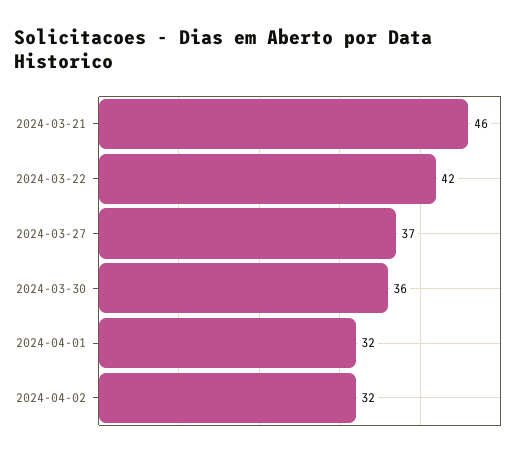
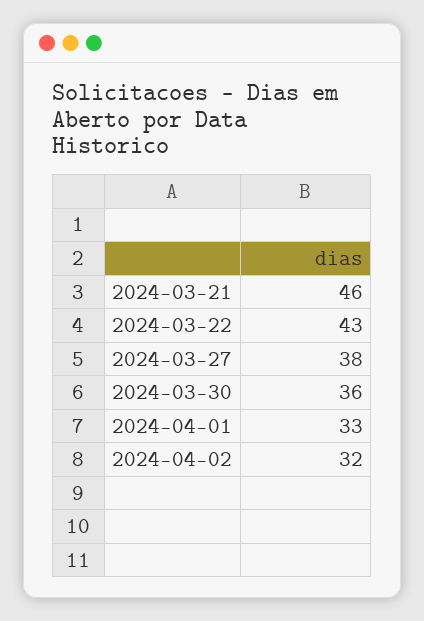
2024-03-22: 42 -> 43
2024-03-27: 37 -> 38
2024-04-01: 32 -> 33

